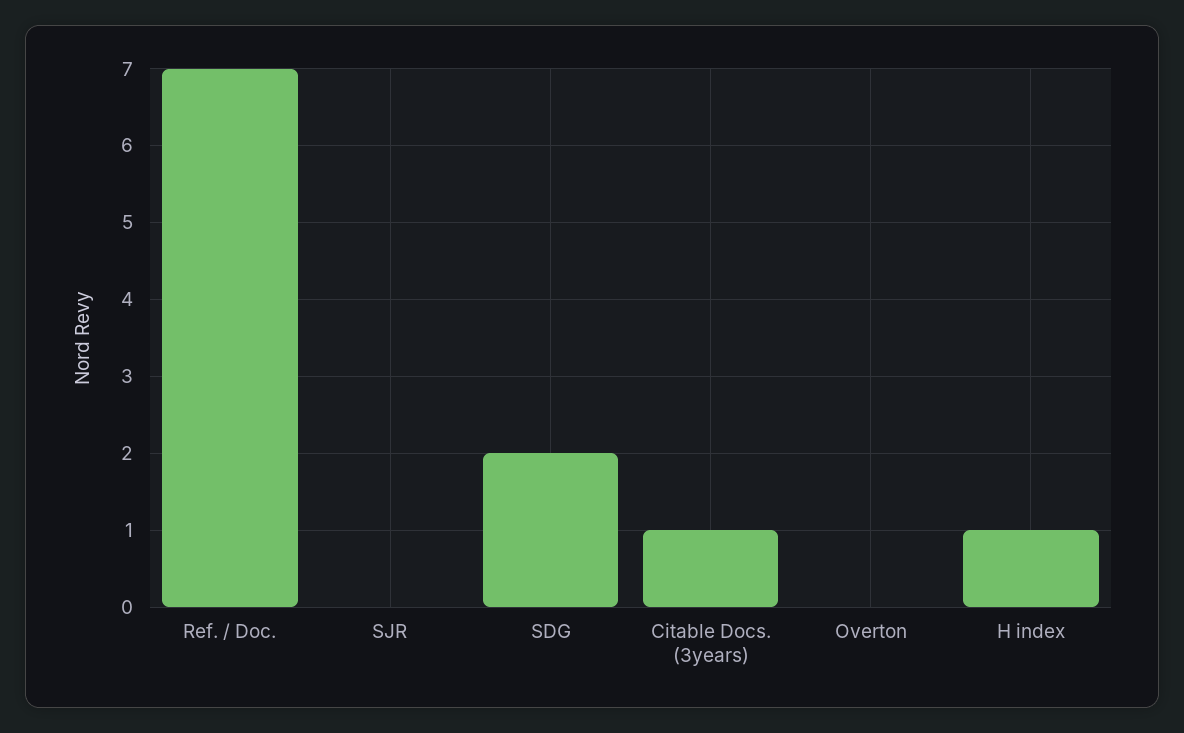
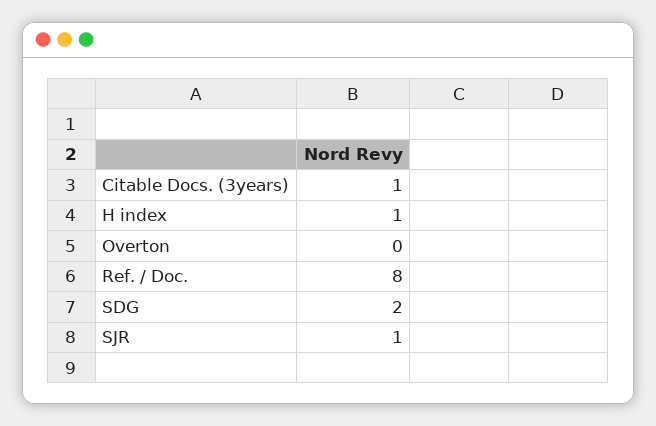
Ref. / Doc.: 7 -> 8
SJR: 0 -> 1

